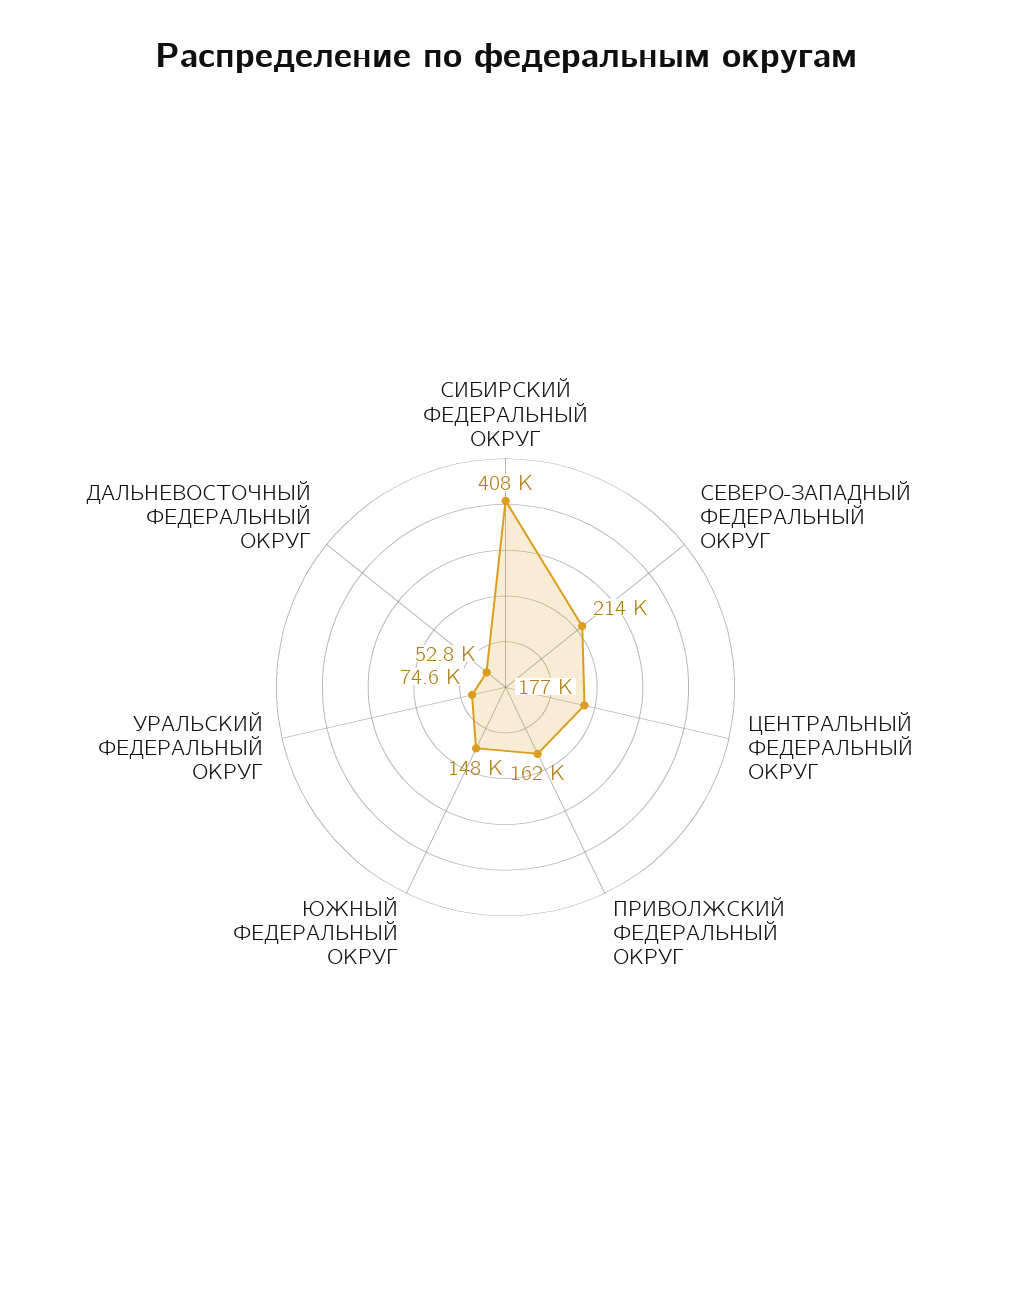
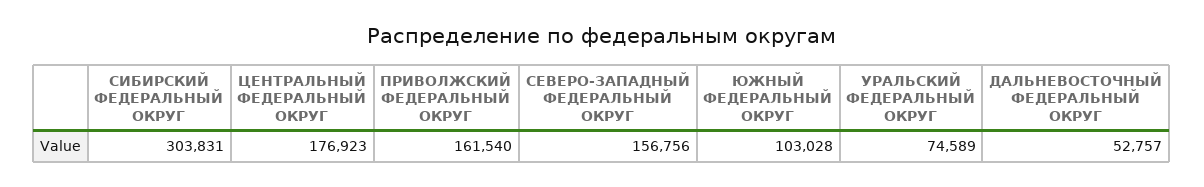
СИБИРСКИЙ ФЕДЕРАЛЬНЫЙ ОКРУГ: 408000 -> 303831
СЕВЕРО-ЗАПАДНЫЙ ФЕДЕРАЛЬНЫЙ ОКРУГ: 214000 -> 156756
ЮЖНЫЙ ФЕДЕРАЛЬНЫЙ ОКРУГ: 148000 -> 103028

